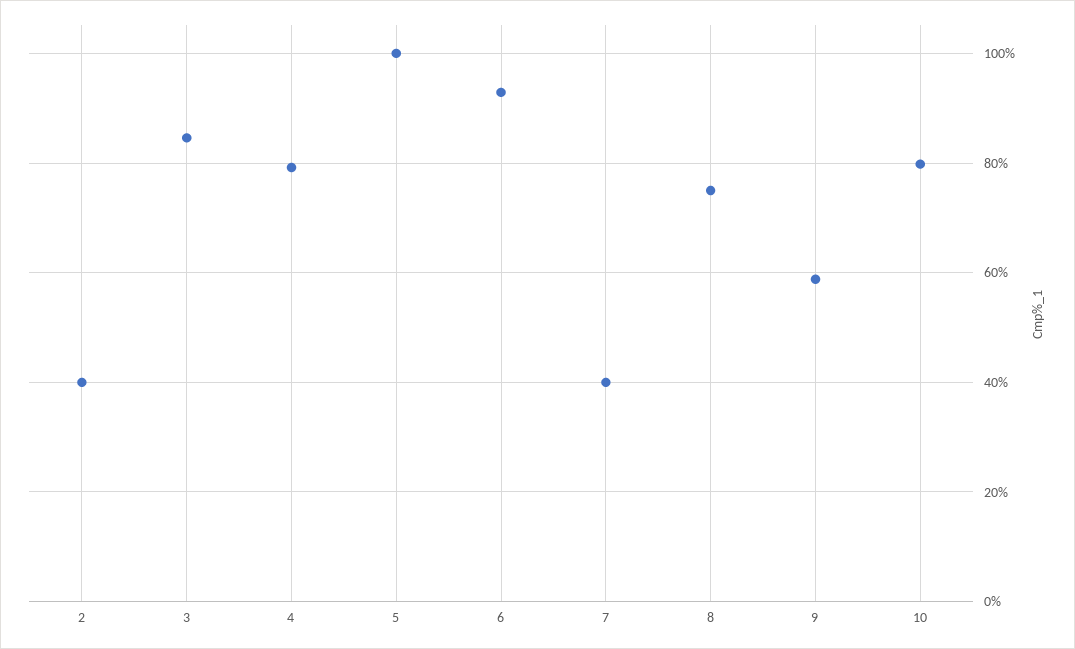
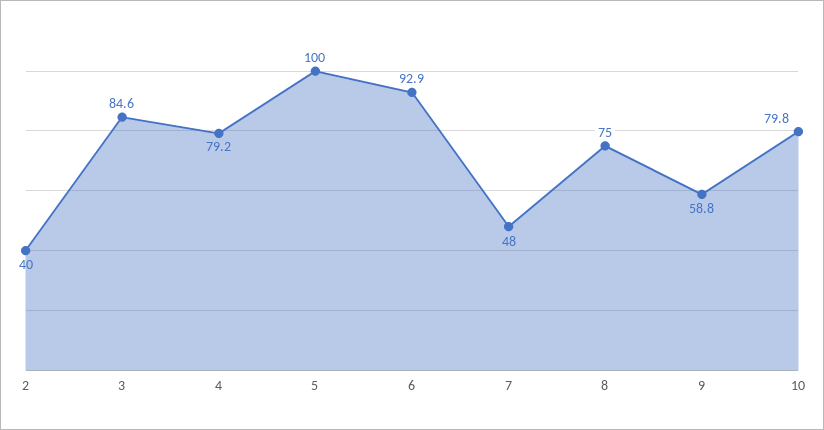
7: 40 -> 48

